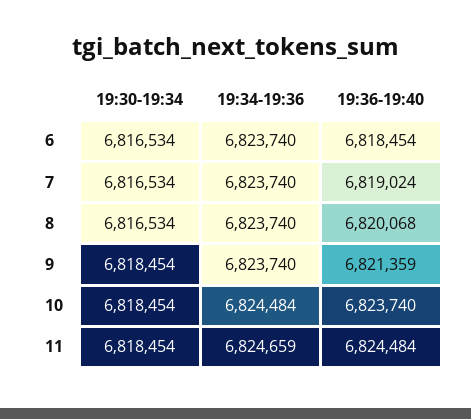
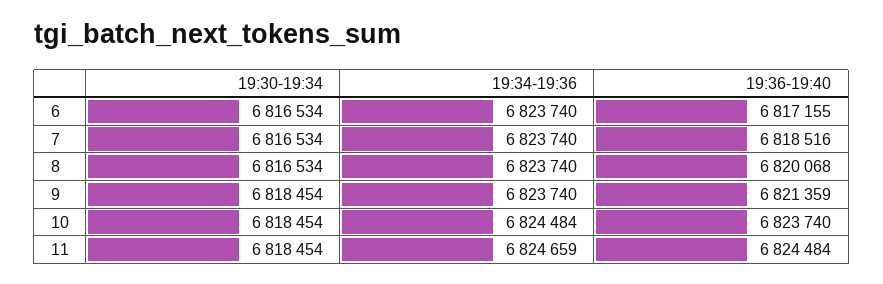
19:36-19:40, 6: 6818454 -> 6817155
19:36-19:40, 7: 6819024 -> 6818516

